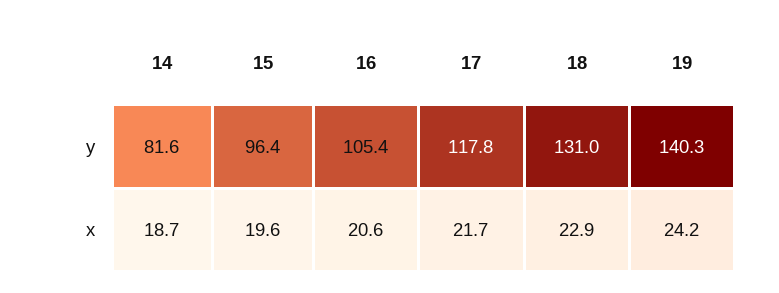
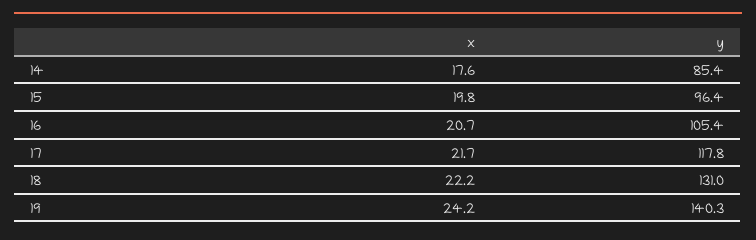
14, y: 81.6 -> 85.4
14, x: 18.7 -> 17.6
15, x: 19.6 -> 19.8
16, x: 20.6 -> 20.7
18, x: 22.9 -> 22.2

